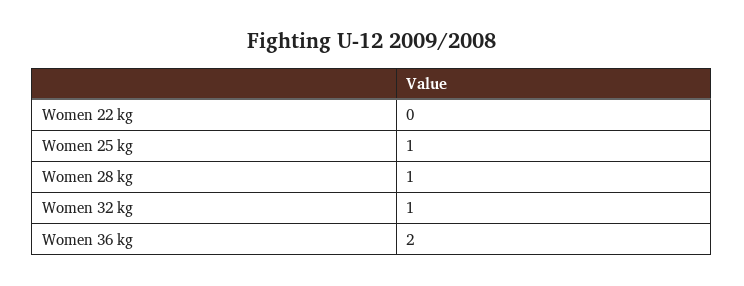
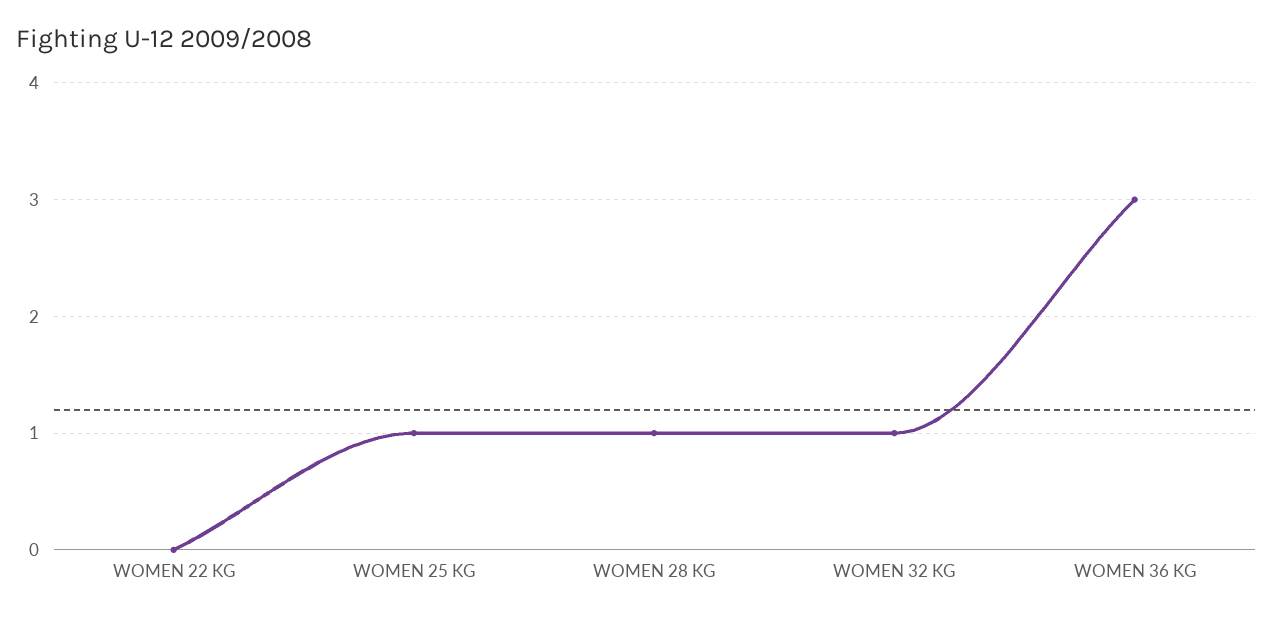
Women 36 kg: 2 -> 3

